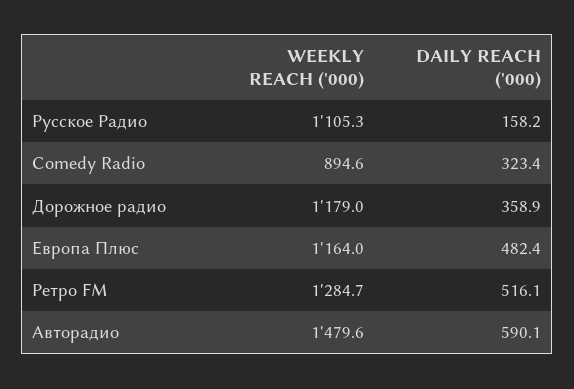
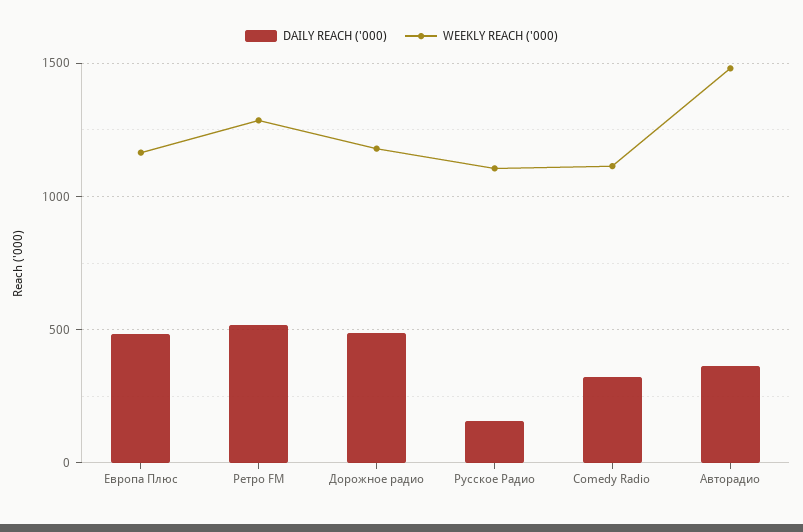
WEEKLY REACH ('000), Comedy Radio: 894.6 -> 1100
DAILY REACH ('000), Дорожное радио: 358.9 -> 500
DAILY REACH ('000), Авторадио: 590.1 -> 350

